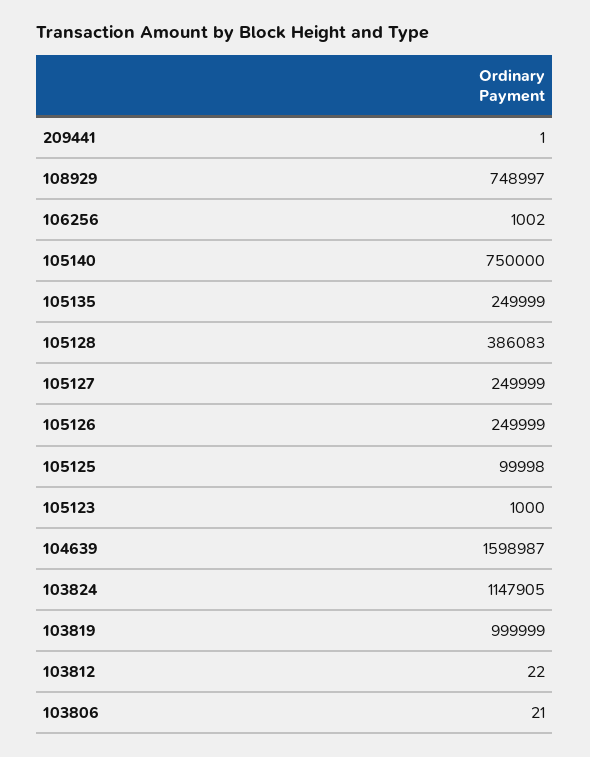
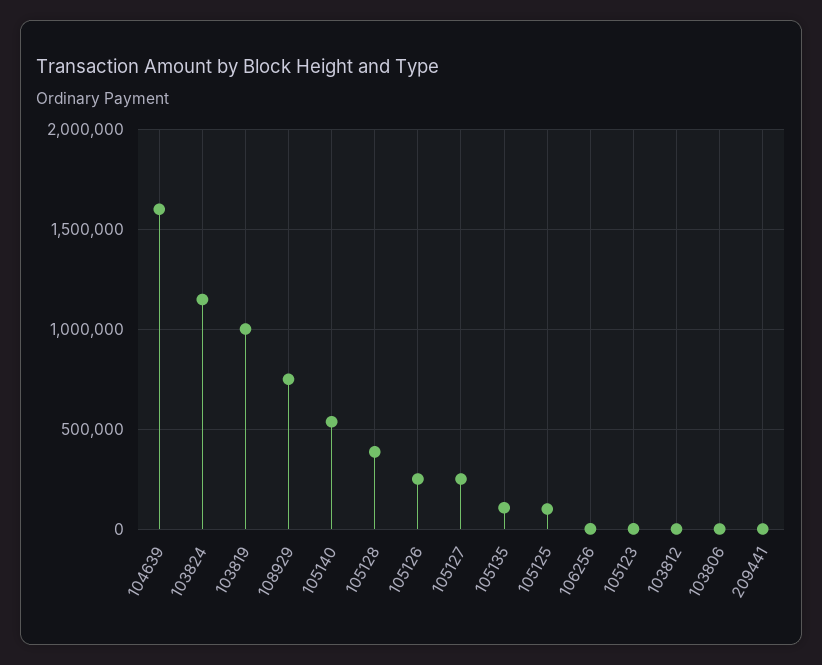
105140: 750000 -> 550000
105135: 249999 -> 100000

